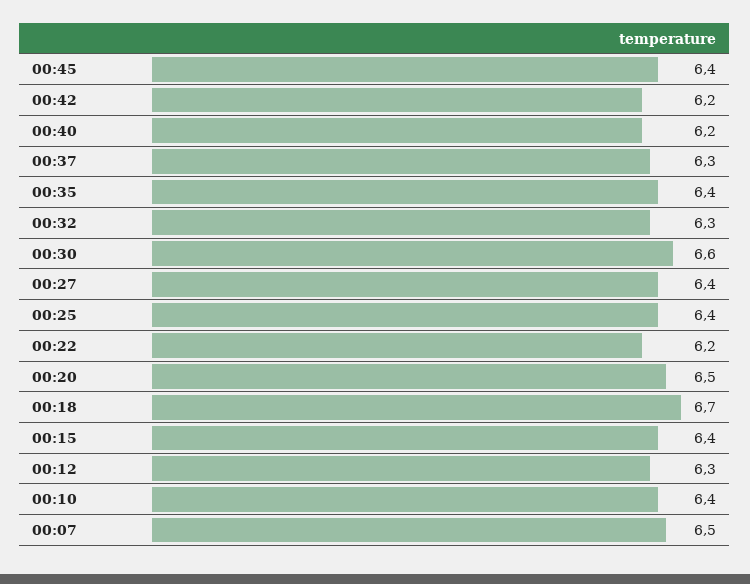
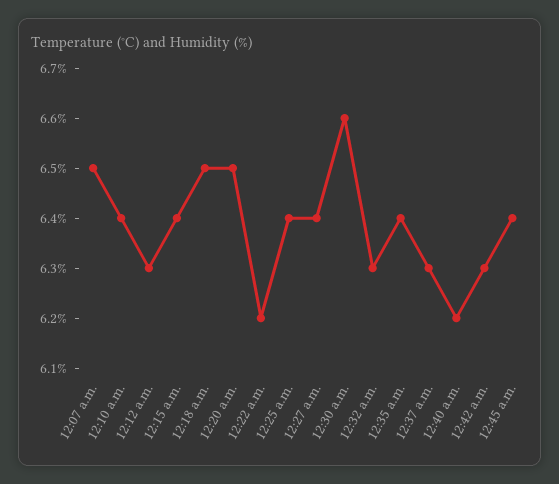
00:42: 6.2 -> 6.3
00:18: 6.7 -> 6.5

